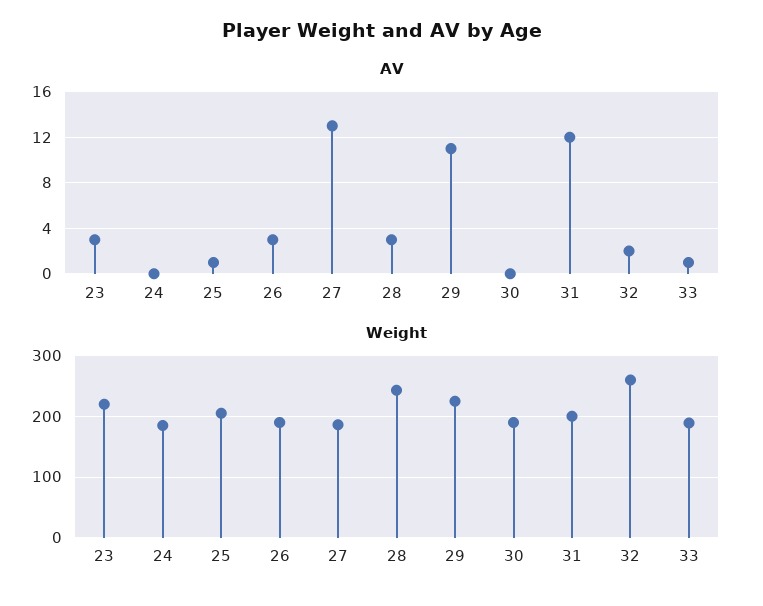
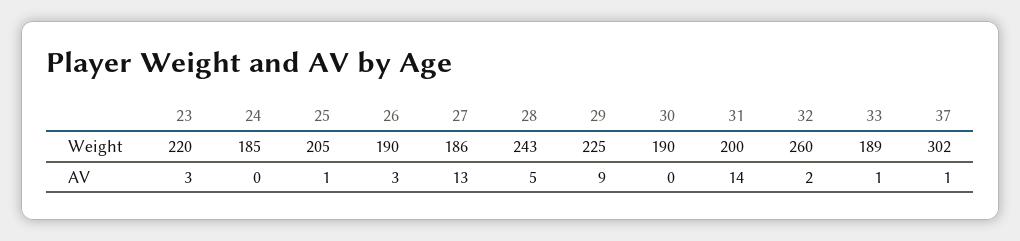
AV, 28: 3 -> 5
AV, 29: 11 -> 9
AV, 31: 12 -> 14
Weight, 37: none -> 302
AV, 37: none -> 1

